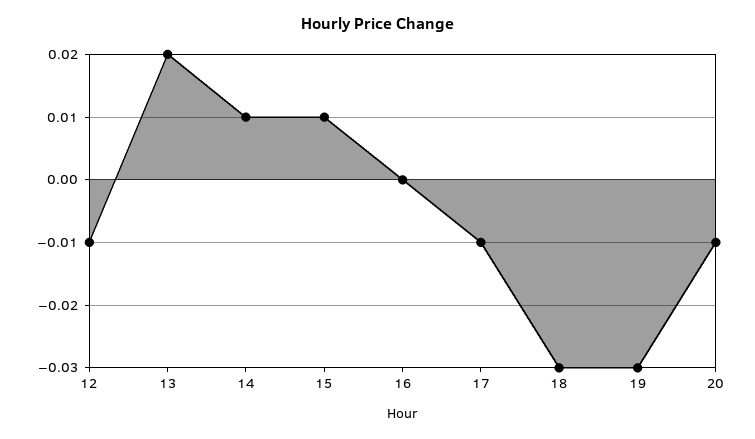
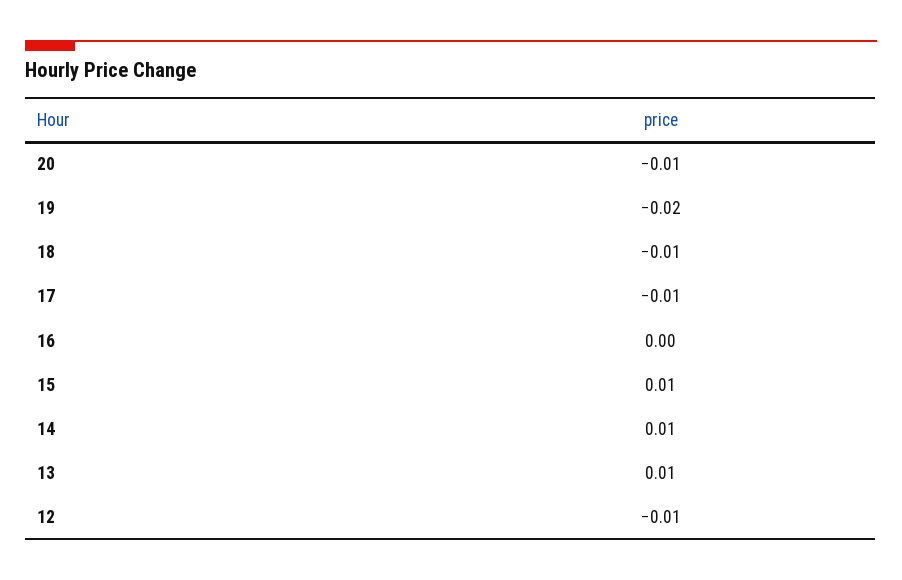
13: 0.02 -> 0.01
18: -0.03 -> -0.01
19: -0.03 -> -0.02

